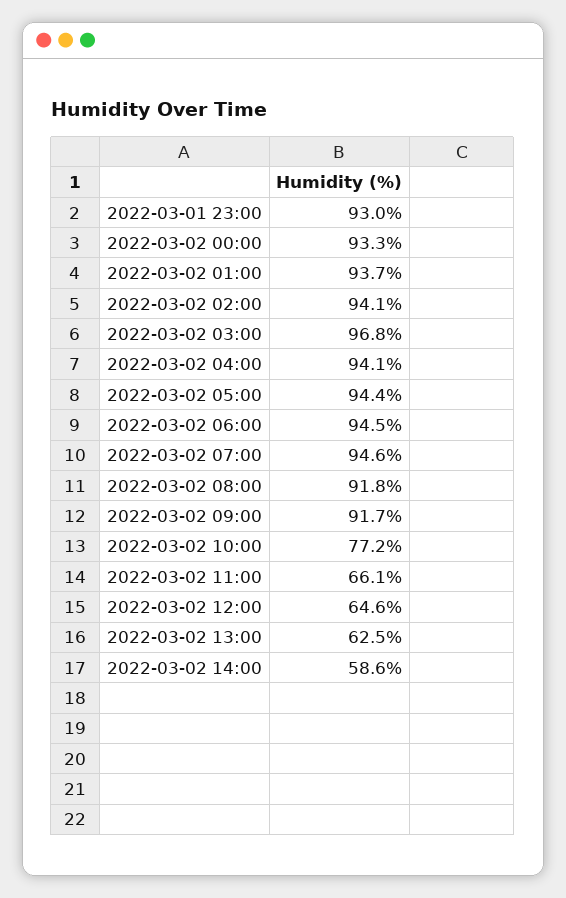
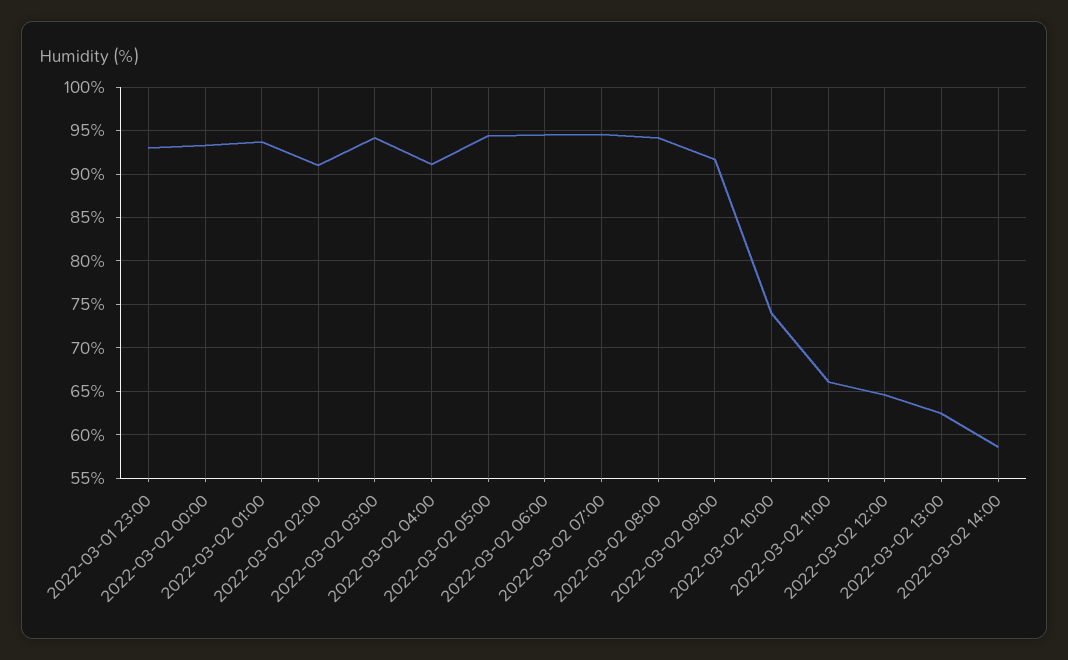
2022-03-02 02:00: 94.1 -> 91
2022-03-02 03:00: 96.8 -> 94
2022-03-02 04:00: 94.1 -> 91
2022-03-02 08:00: 91.8 -> 94
2022-03-02 10:00: 77.2 -> 74

